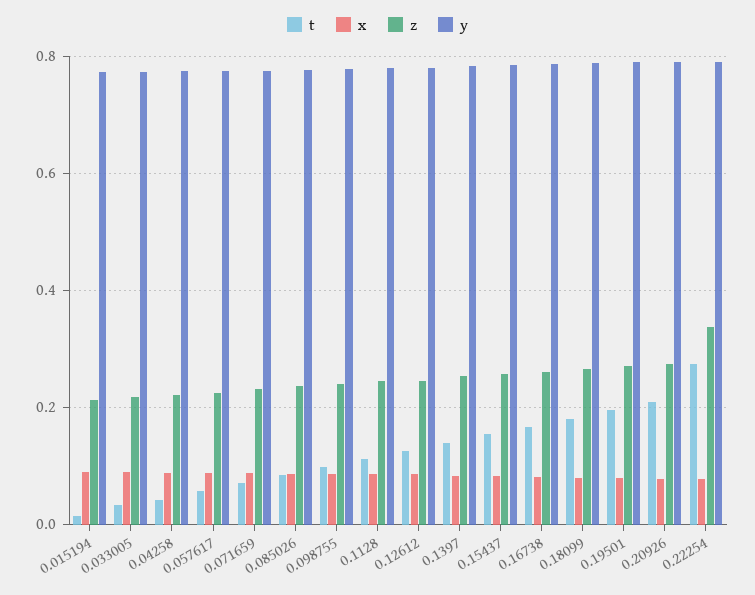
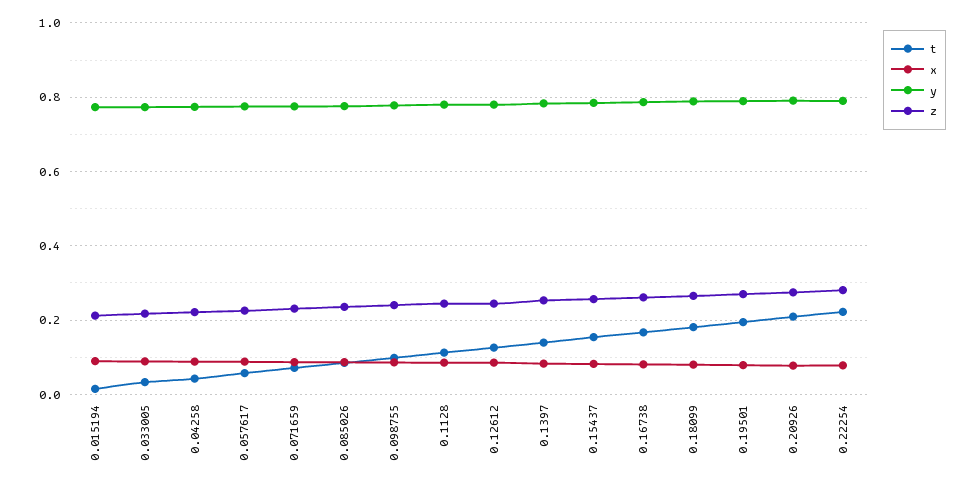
t, 0.22254: 0.28 -> 0.22
z, 0.22254: 0.34 -> 0.28

